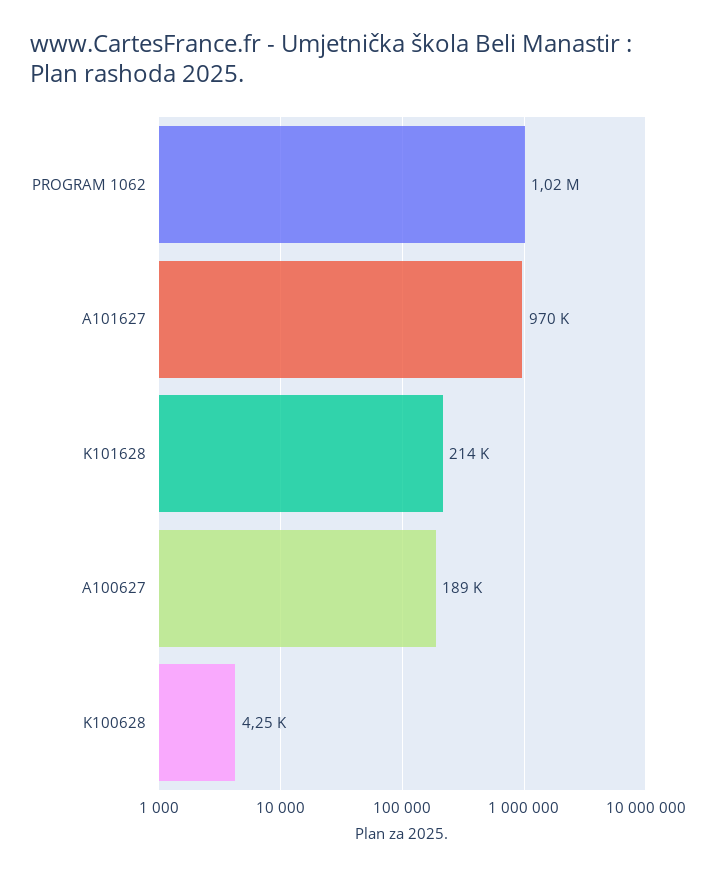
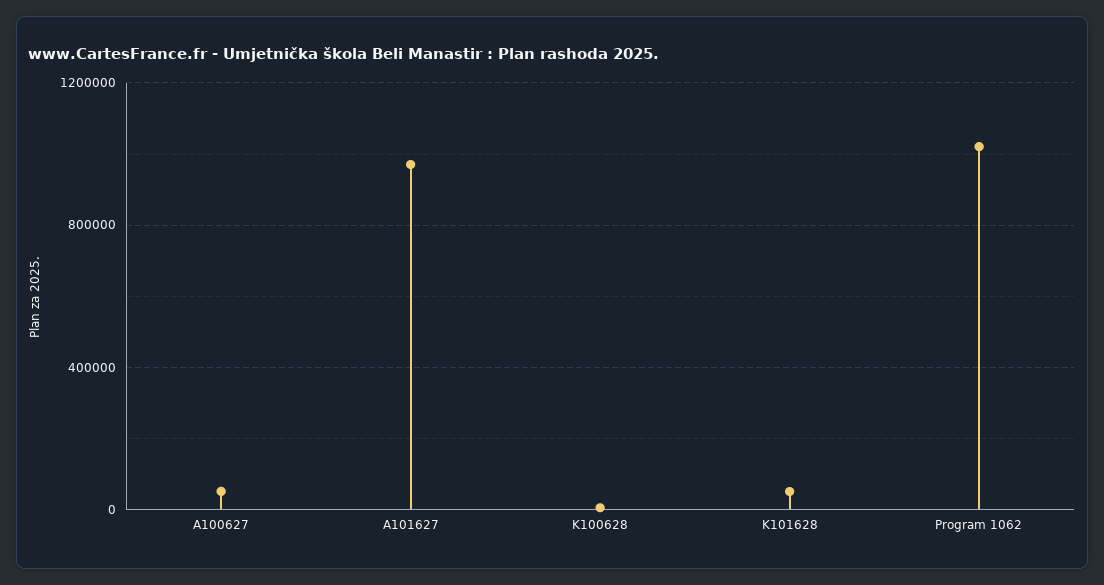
K101628: 214000 -> 50000
A100627: 189000 -> 50000

